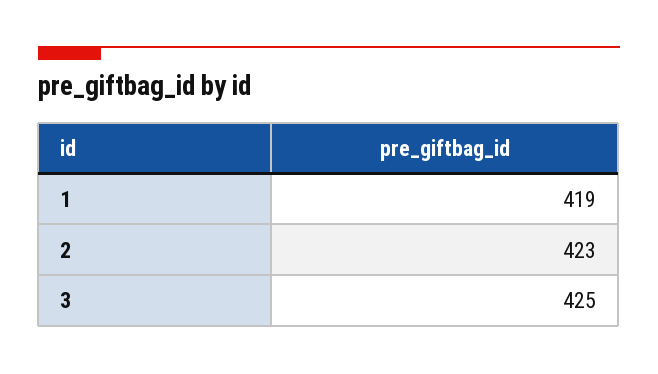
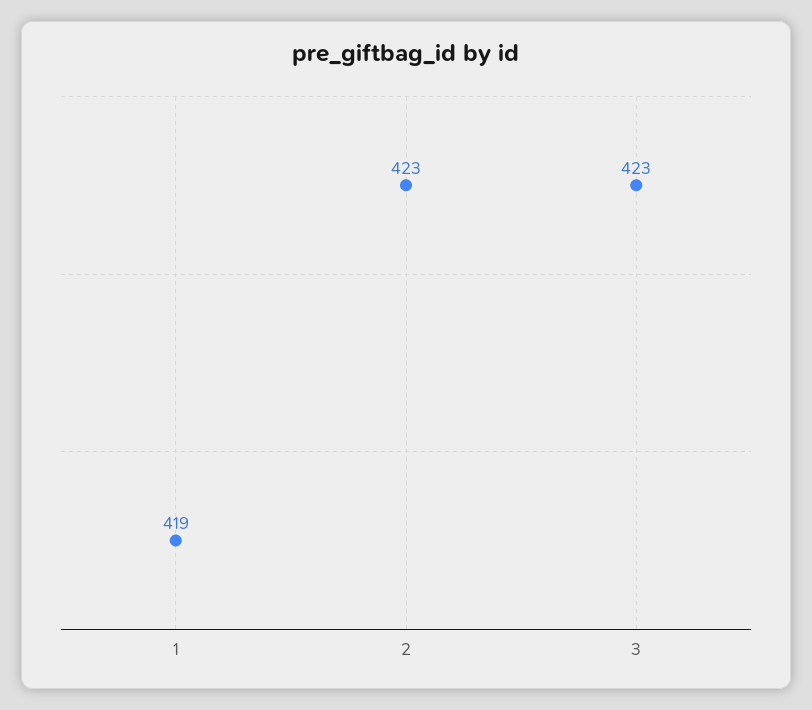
3: 425 -> 423

